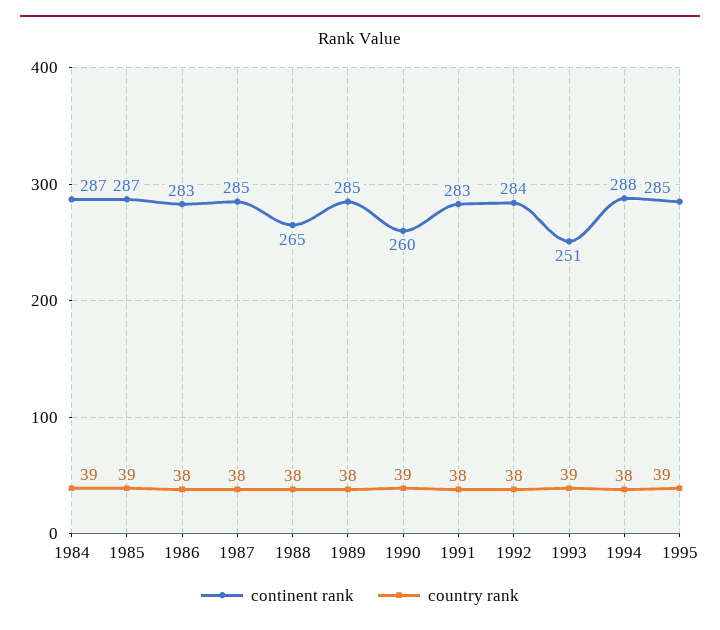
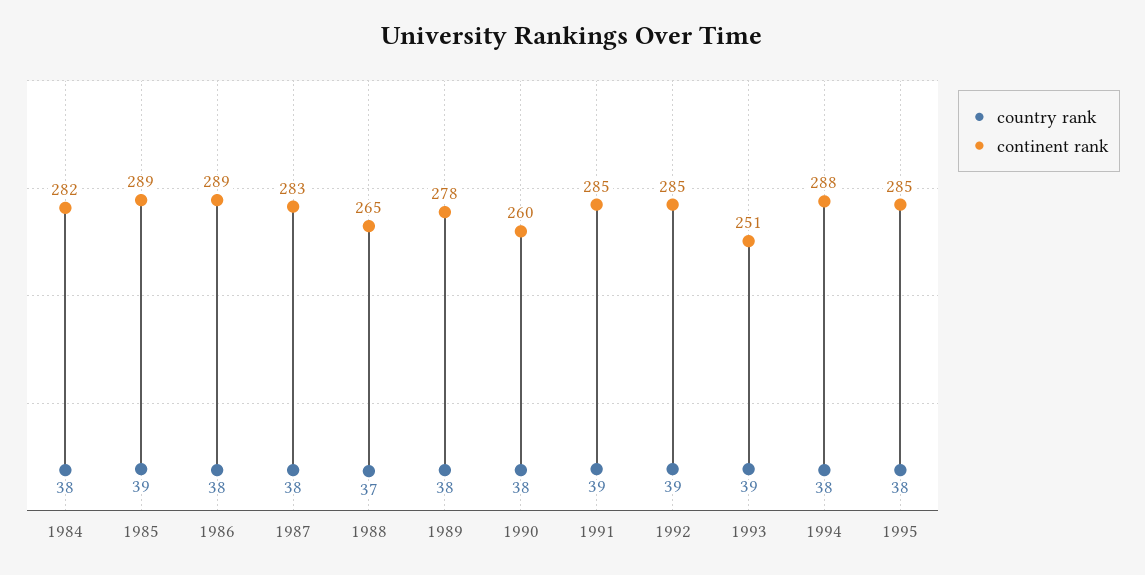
continent rank, 1984: 287 -> 282
country rank, 1984: 39 -> 38
continent rank, 1985: 287 -> 289
continent rank, 1986: 283 -> 289
continent rank, 1987: 285 -> 283
country rank, 1988: 38 -> 37
continent rank, 1989: 285 -> 278
country rank, 1990: 39 -> 38
continent rank, 1991: 283 -> 285
country rank, 1991: 38 -> 39
continent rank, 1992: 284 -> 285
country rank, 1992: 38 -> 39
country rank, 1995: 39 -> 38

